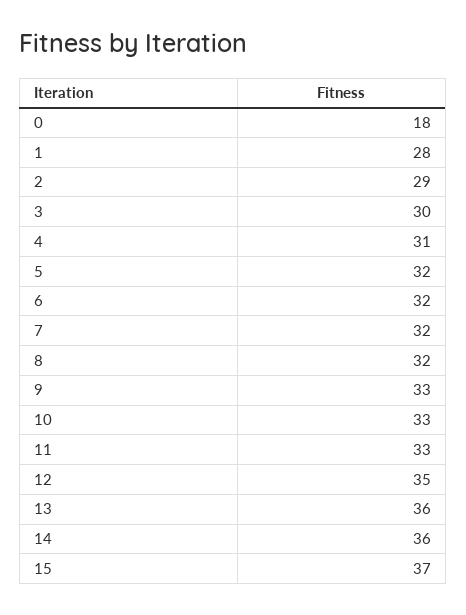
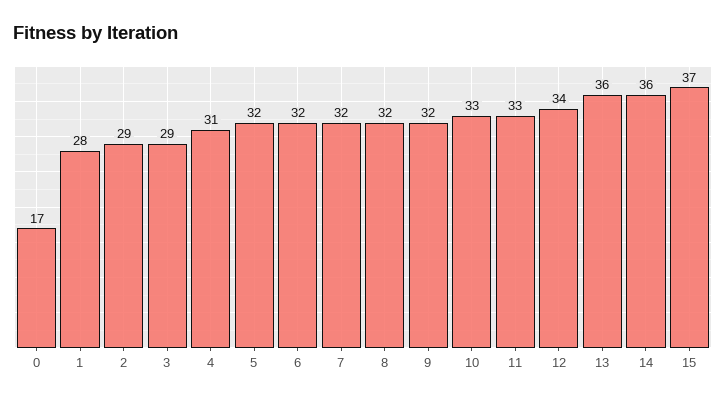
0: 18 -> 17
3: 30 -> 29
9: 33 -> 32
12: 35 -> 34

